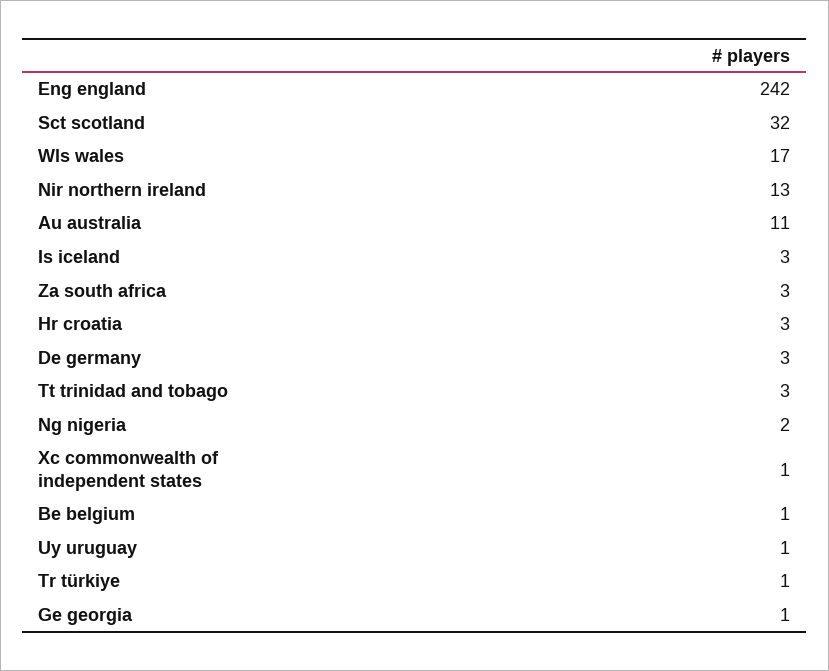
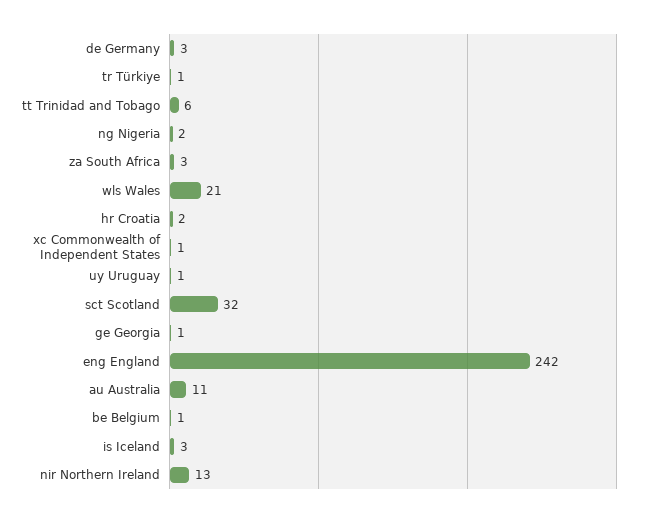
Wls wales: 17 -> 21
Hr croatia: 3 -> 2
Tt trinidad and tobago: 3 -> 6

